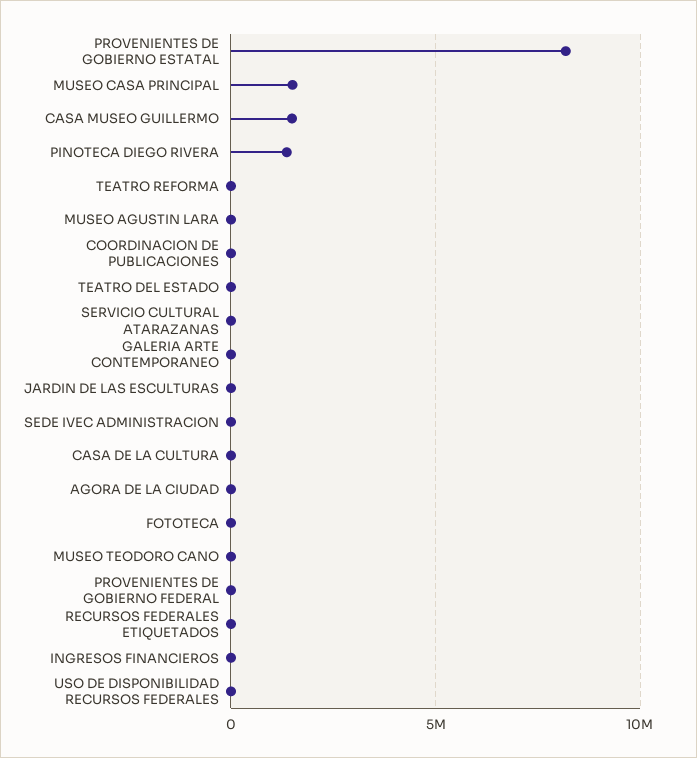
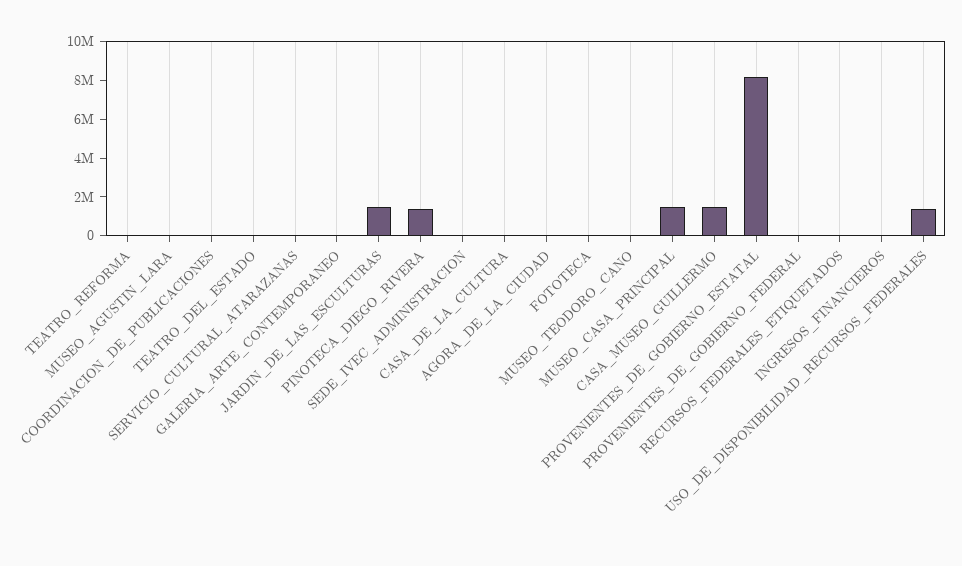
JARDIN DE LAS ESCULTURAS: 0 -> 1500000
USO DE DISPONIBILIDAD RECURSOS FEDERALES: 0 -> 1500000

